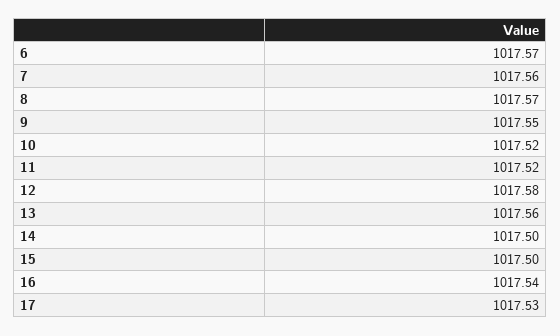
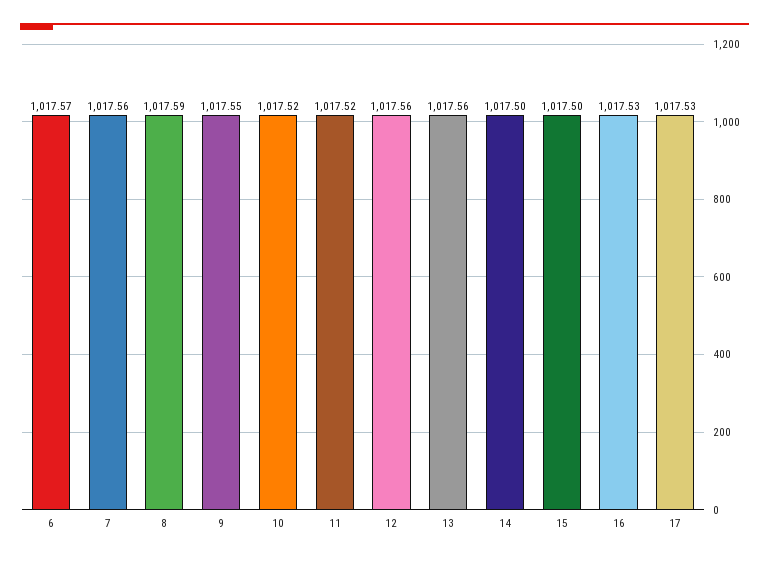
8: 1017.57 -> 1017.59
12: 1017.58 -> 1017.56
16: 1017.54 -> 1017.53

